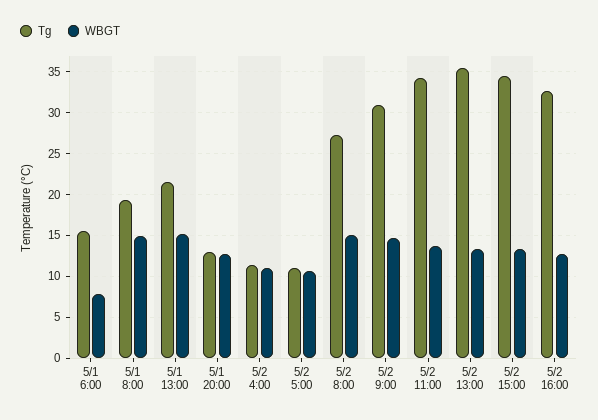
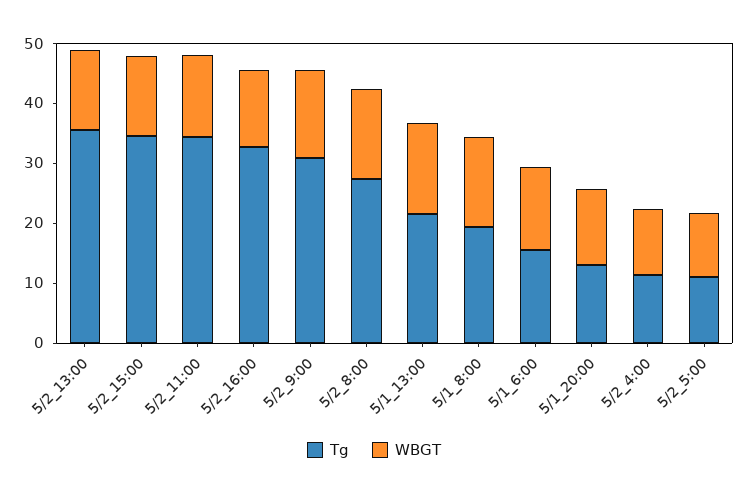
WBGT, 5/1 6:00: 8 -> 14

